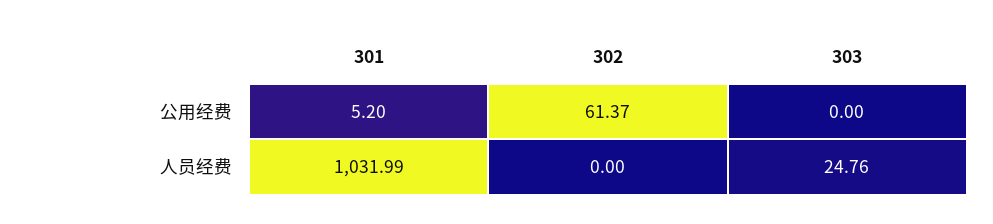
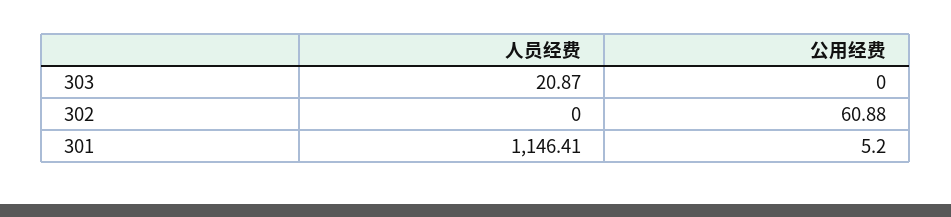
302, 公用经费: 61.37 -> 60.88
301, 人员经费: 1031.99 -> 1146.41
303, 人员经费: 24.76 -> 20.87

